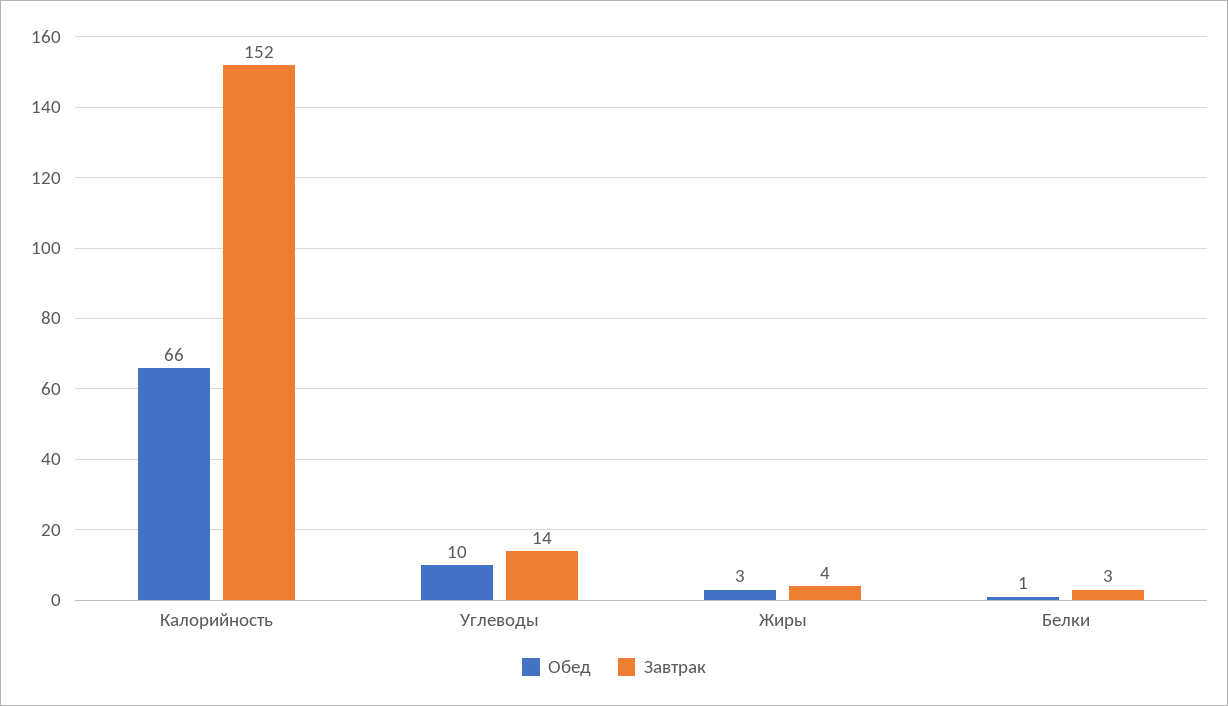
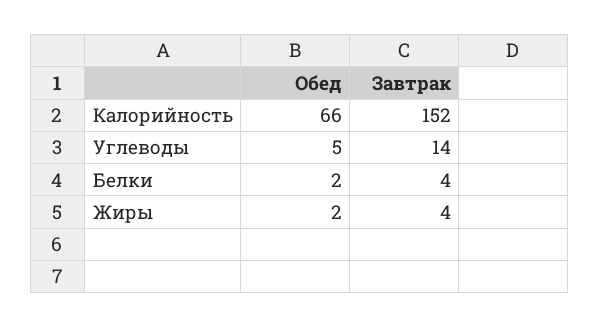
Обед, Углеводы: 10 -> 5
Обед, Жиры: 3 -> 2
Обед, Белки: 1 -> 2
Завтрак, Белки: 3 -> 4

